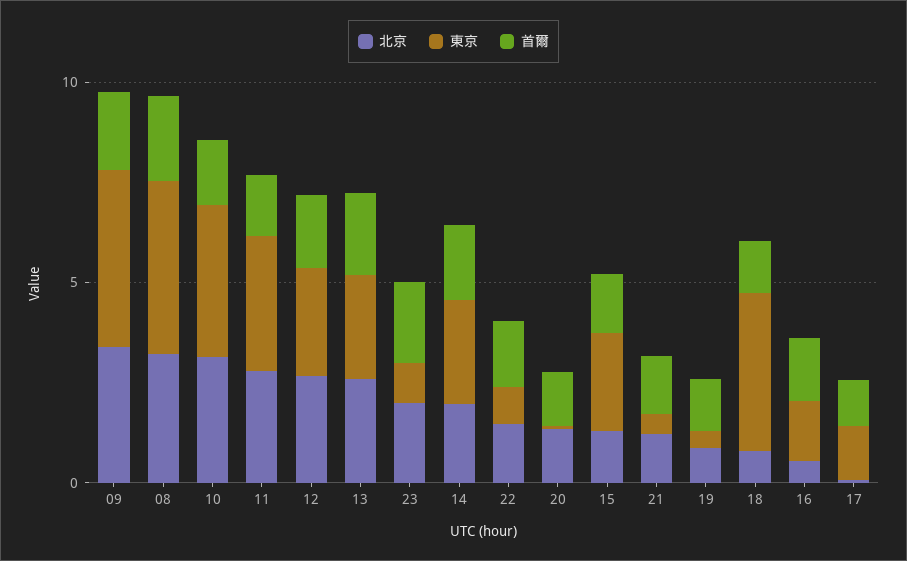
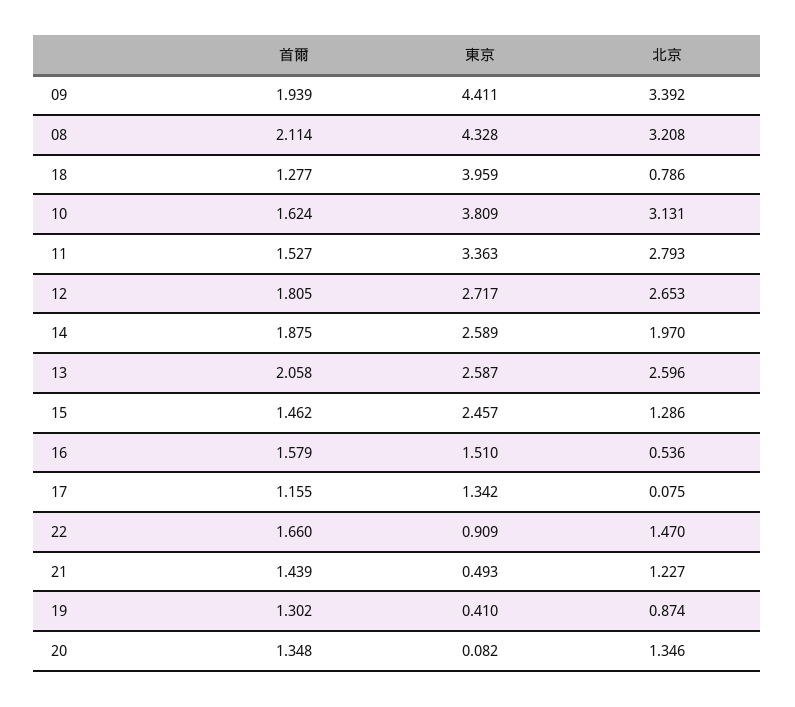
北京, 23: 2 -> none
東京, 23: 1 -> none
首爾, 23: 2 -> none

